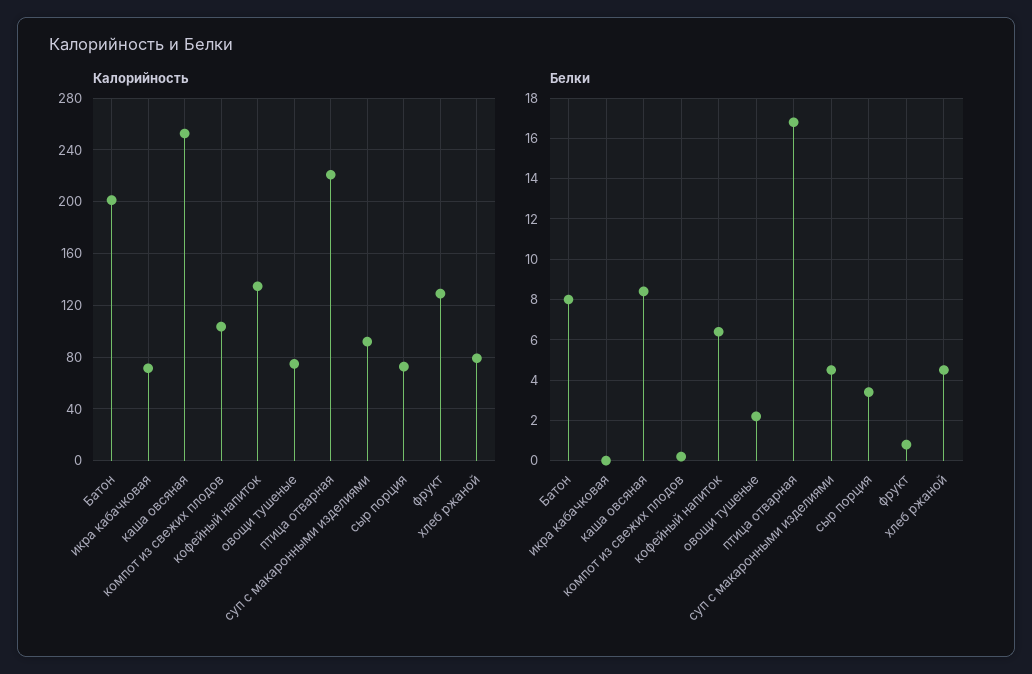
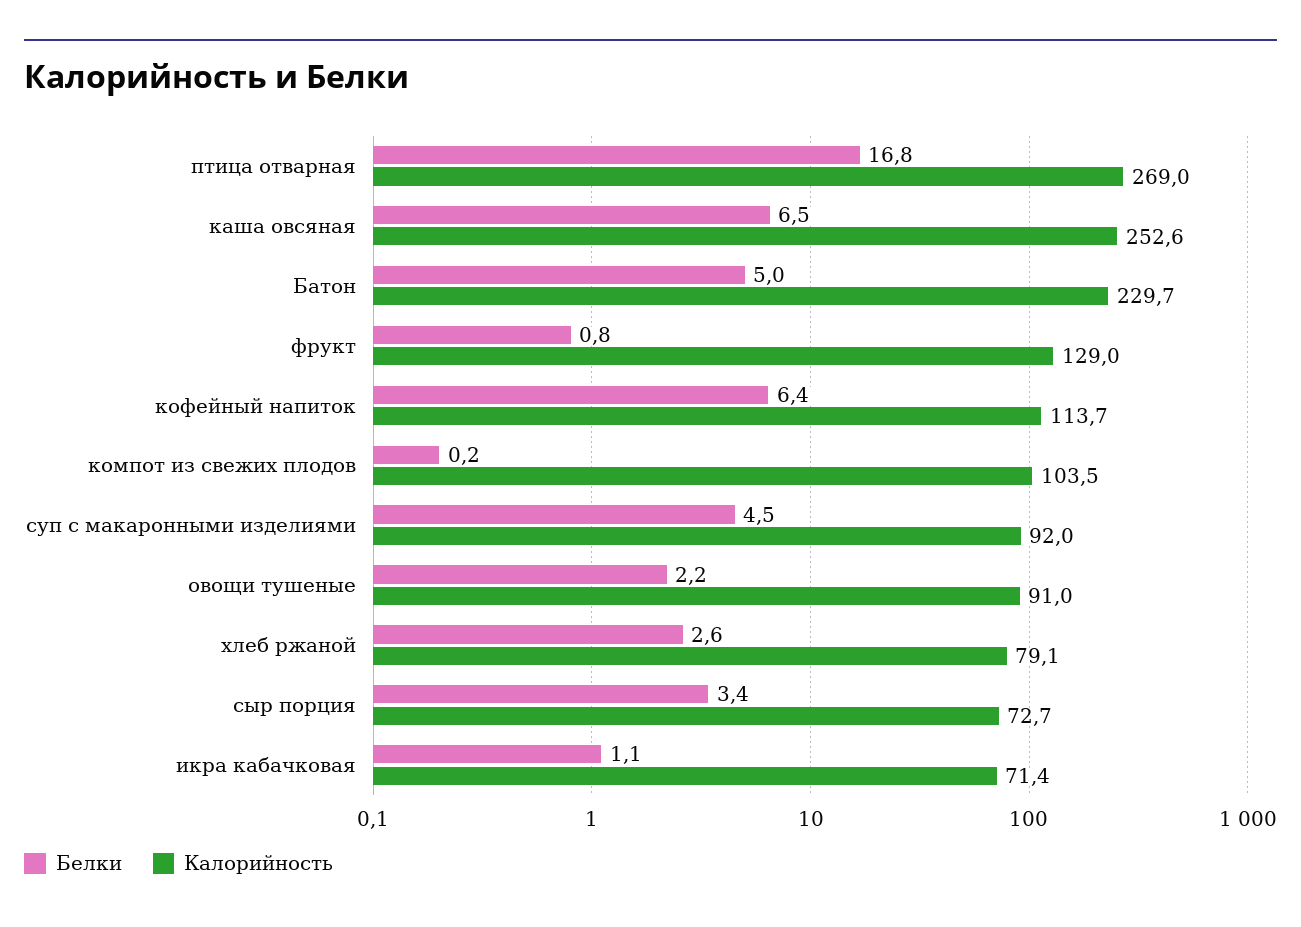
Калорийность, Батон: 200 -> 229.7
Калорийность, кофейный напиток: 135 -> 113.7
Калорийность, овощи тушеные: 75 -> 91
Калорийность, птица отварная: 220 -> 269
Белки, Батон: 8 -> 5
Белки, икра кабачковая: 0 -> 1.1
Белки, каша овсяная: 8.5 -> 6.5
Белки, хлеб ржаной: 4.5 -> 2.6

